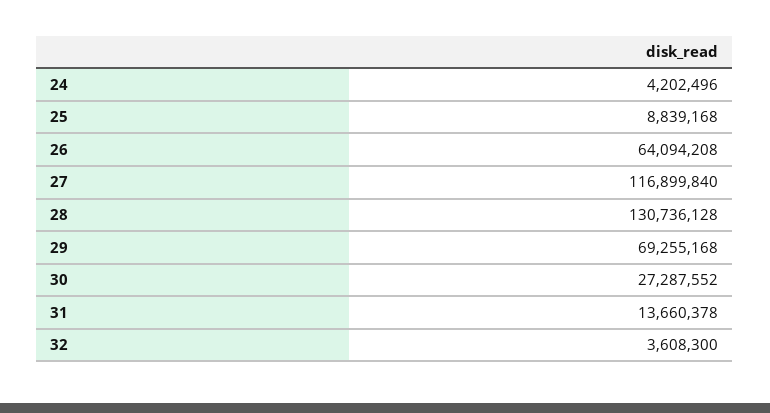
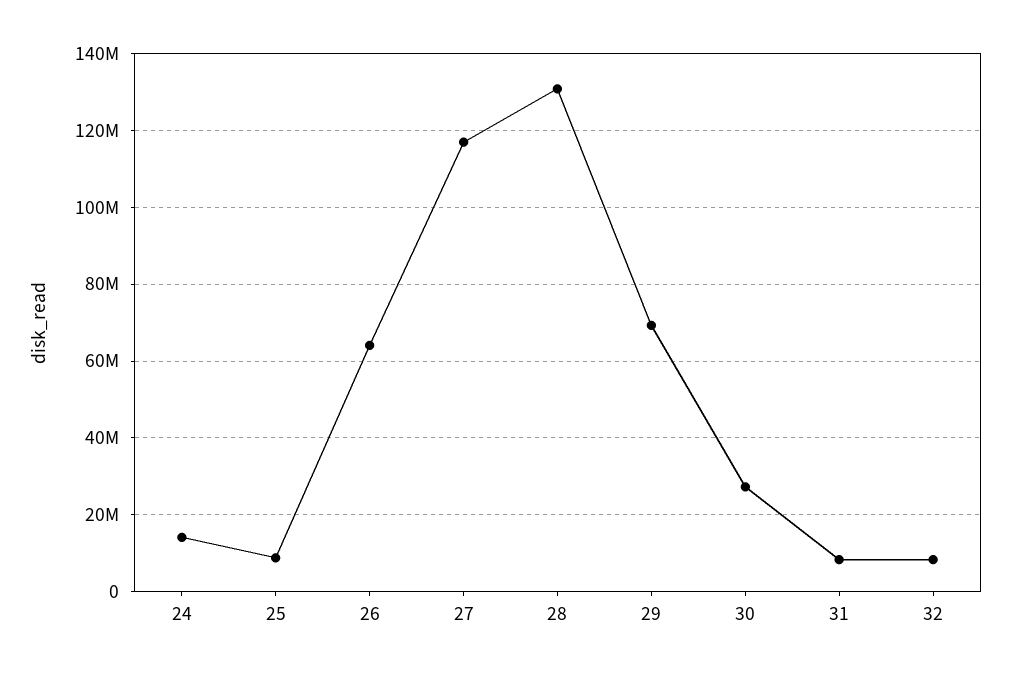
24: 4202496 -> 14000000
31: 13660378 -> 8000000
32: 3608300 -> 8000000

